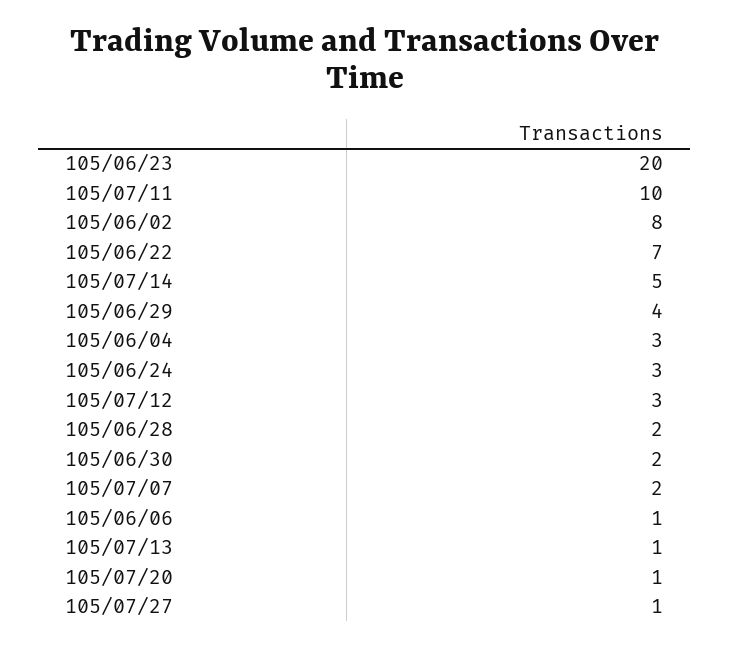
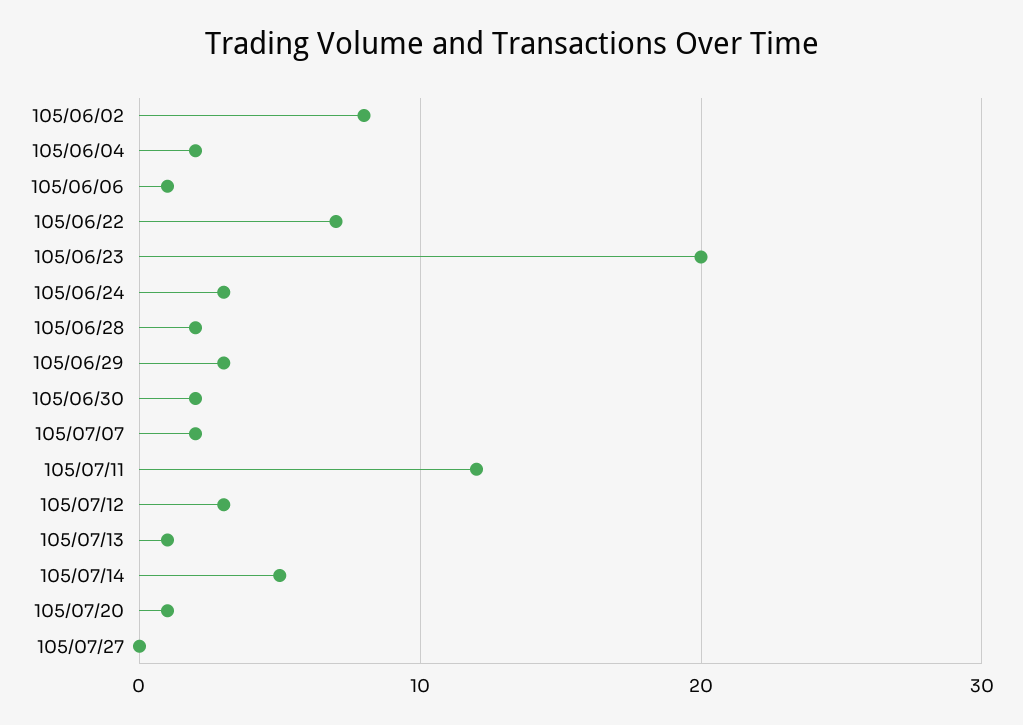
105/07/11: 10 -> 12
105/06/29: 4 -> 3
105/06/04: 3 -> 2
105/07/27: 1 -> 0

